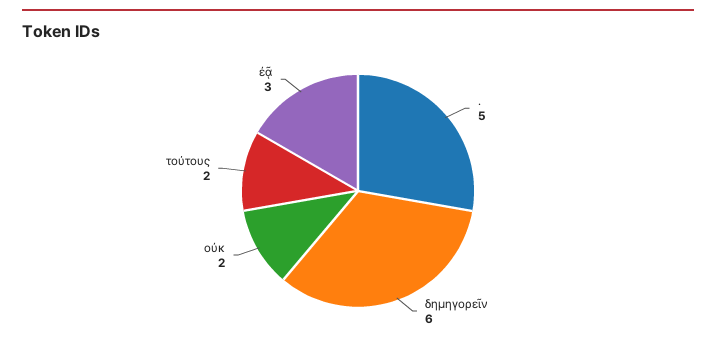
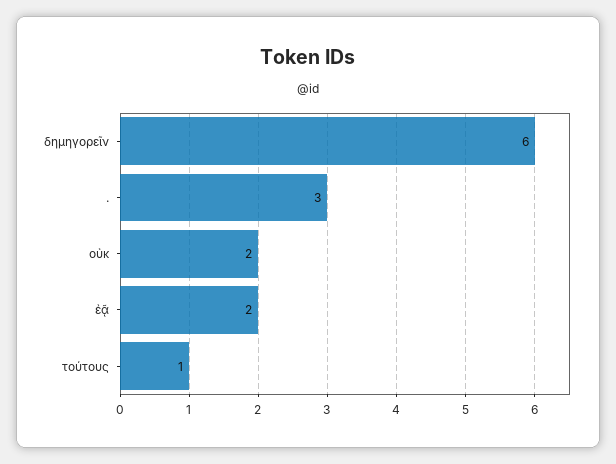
.: 5 -> 3
τούτους: 2 -> 1
ἐᾷ: 3 -> 2

